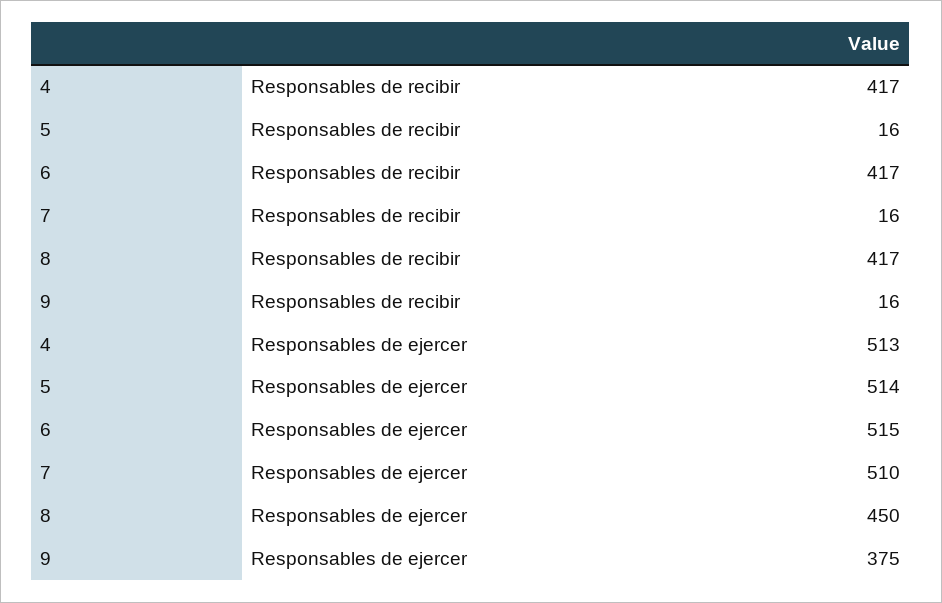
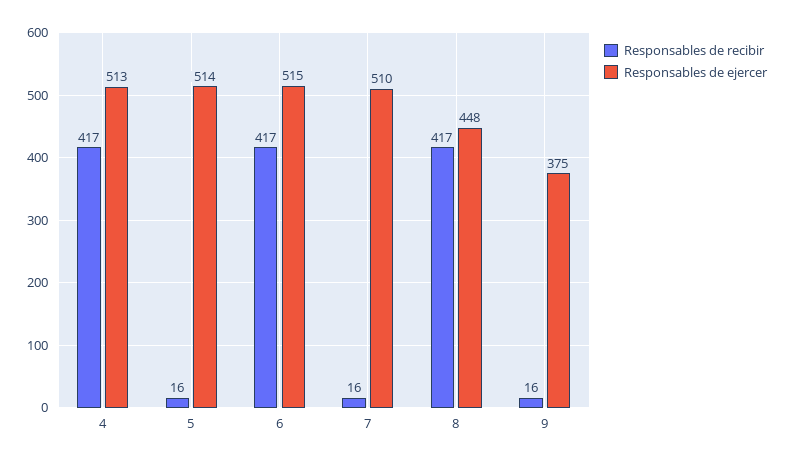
Responsables de ejercer, 8: 450 -> 448

